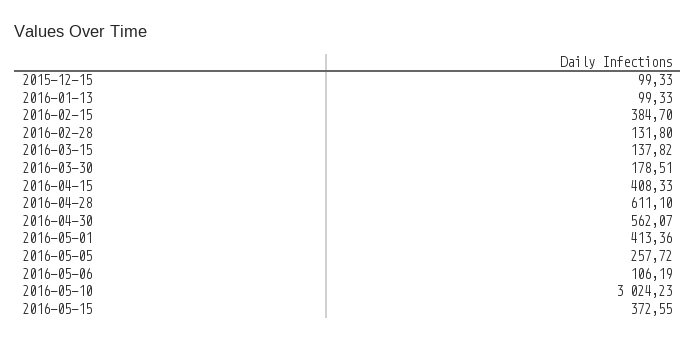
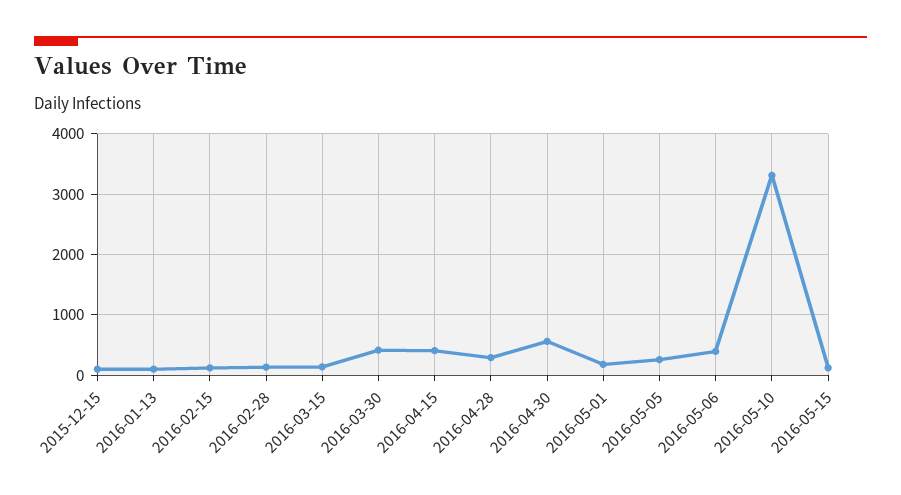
2016-02-15: 384.7 -> 100
2016-03-30: 178.51 -> 400
2016-04-28: 611.1 -> 300
2016-05-01: 413.36 -> 200
2016-05-06: 106.19 -> 400
2016-05-10: 3024.23 -> 3300
2016-05-15: 372.55 -> 100

